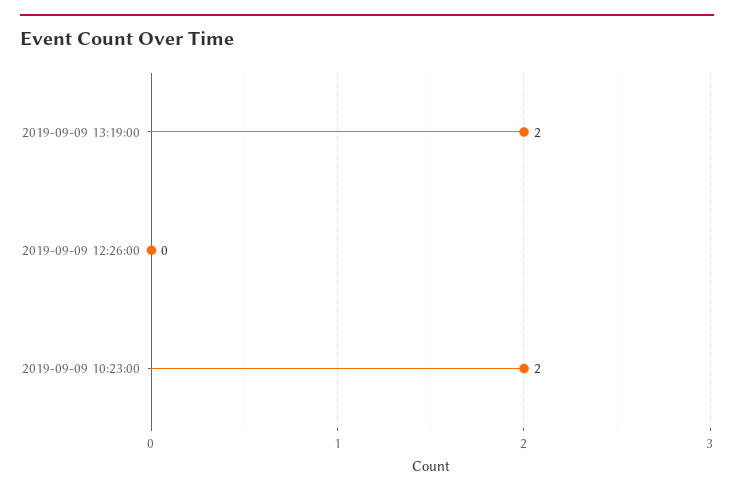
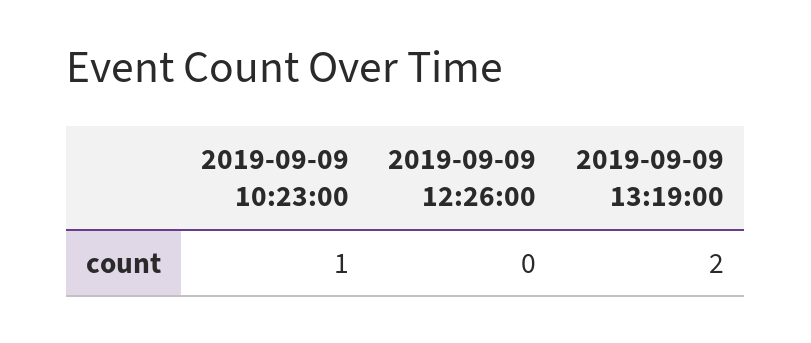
2019-09-09 10:23:00: 2 -> 1

